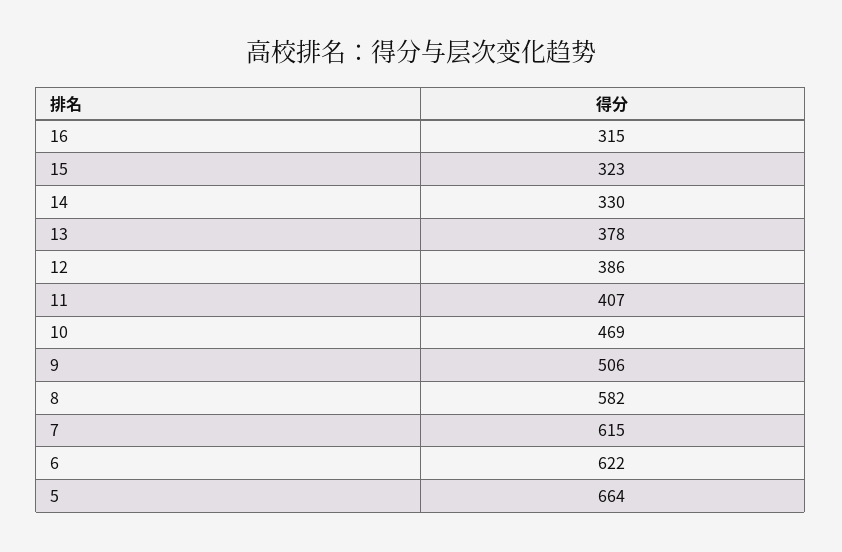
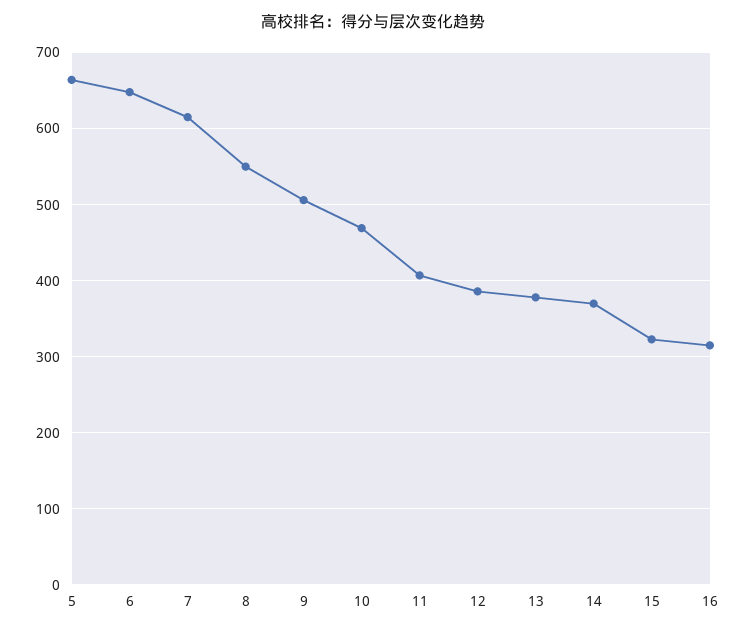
14: 330 -> 370
8: 582 -> 550
6: 622 -> 650

